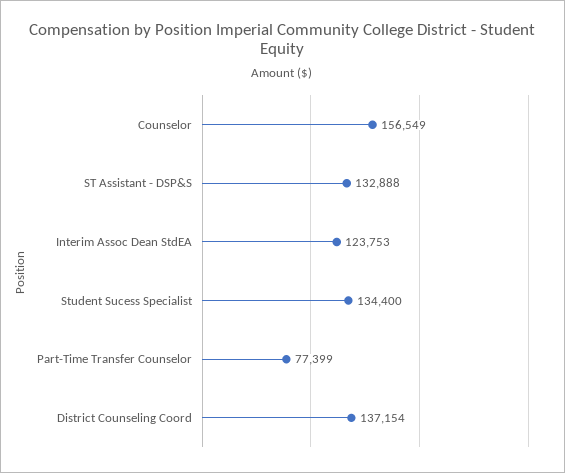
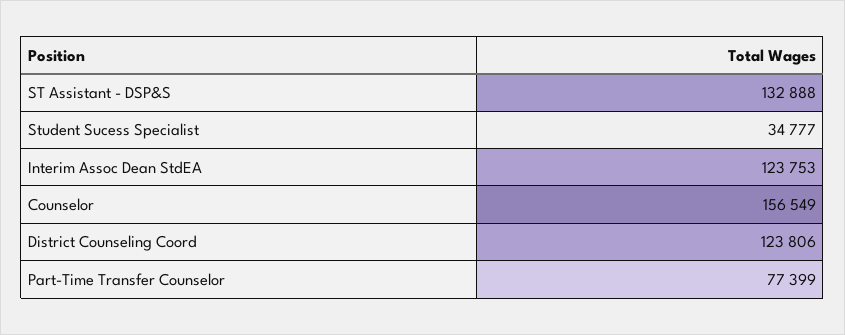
Student Sucess Specialist: 134400 -> 34777
District Counseling Coord: 137154 -> 123806

